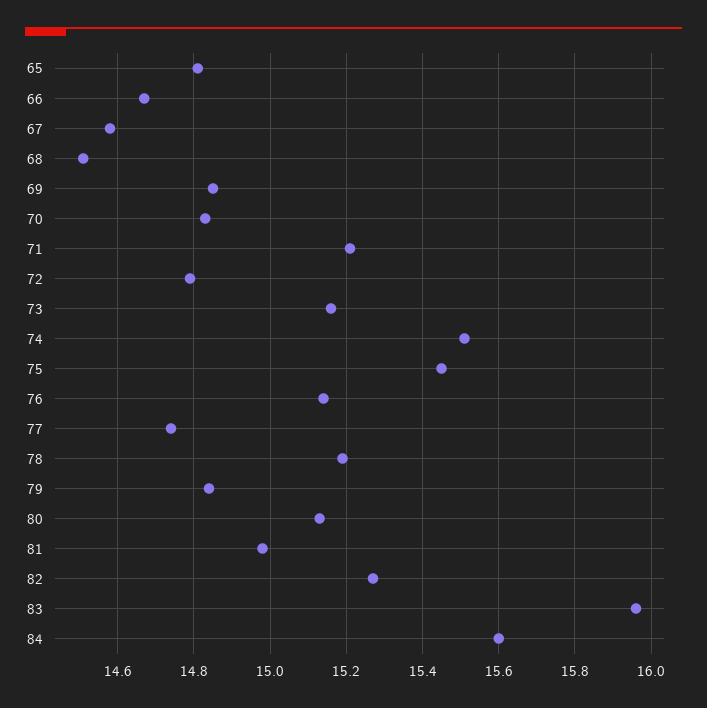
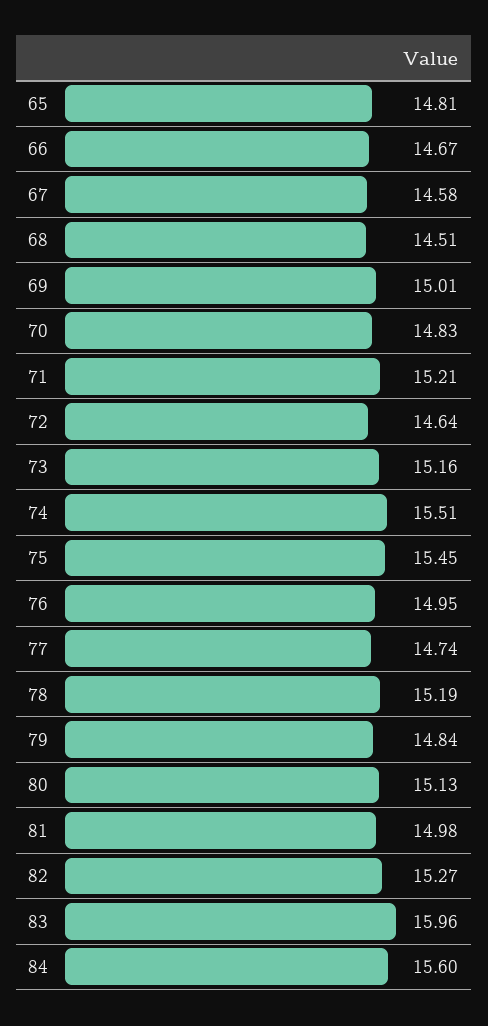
69: 14.85 -> 15.01
72: 14.8 -> 14.64
76: 15.15 -> 14.95

